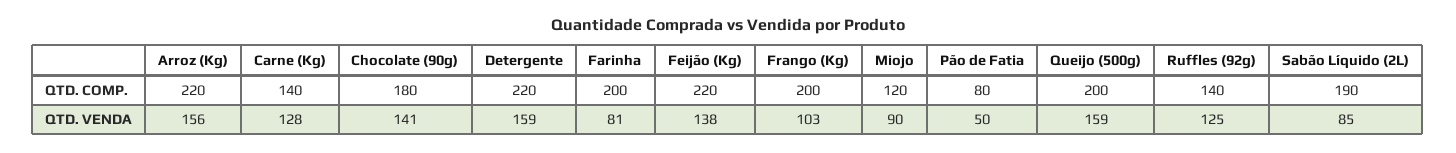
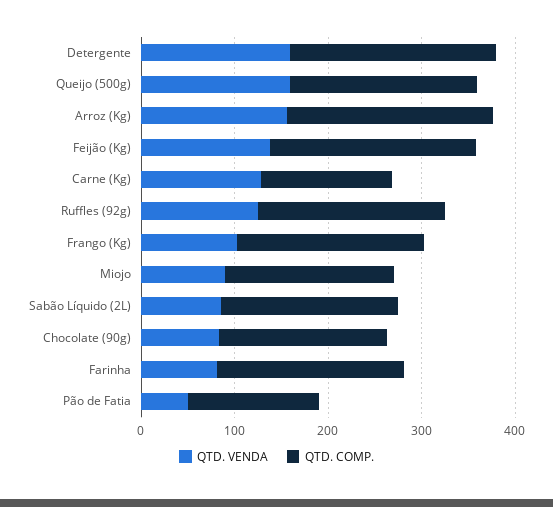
QTD. COMP., Miojo: 120 -> 180
QTD. COMP., Pão de Fatia: 80 -> 140
QTD. COMP., Ruffles (92g): 140 -> 200
QTD. VENDA, Chocolate (90g): 141 -> 80

